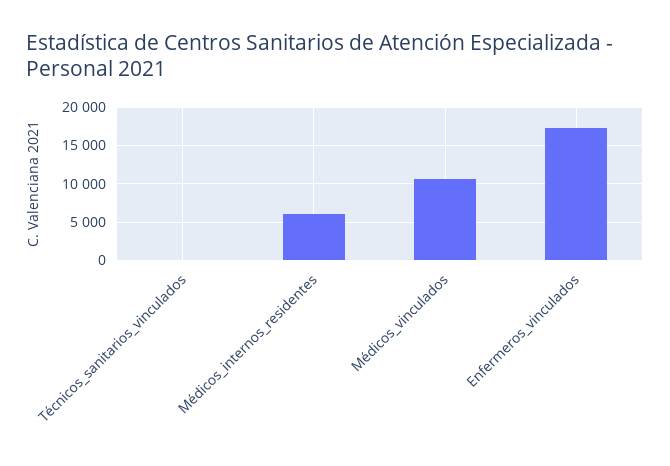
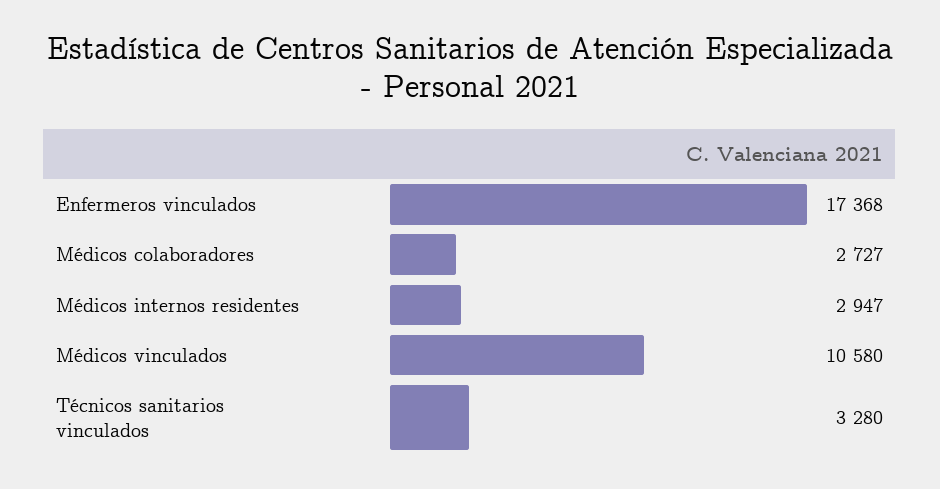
Técnicos_sanitarios_vinculados: 0 -> 3280
Médicos_internos_residentes: 6000 -> 2947
Médicos colaboradores: none -> 2727

